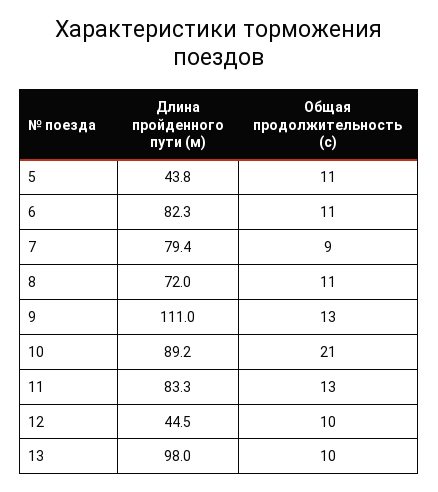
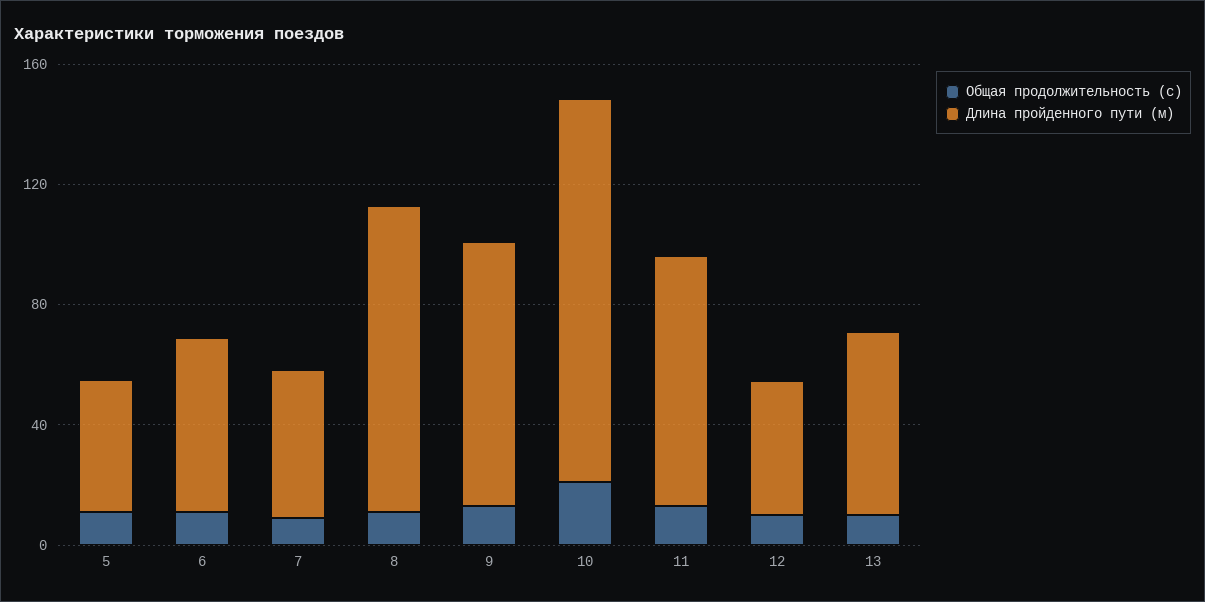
Длина пройденного пути (м), 6: 82.3 -> 60
Длина пройденного пути (м), 7: 79.4 -> 50
Длина пройденного пути (м), 8: 72 -> 100
Длина пройденного пути (м), 9: 111 -> 90
Длина пройденного пути (м), 10: 89.2 -> 130
Длина пройденного пути (м), 13: 98 -> 60

